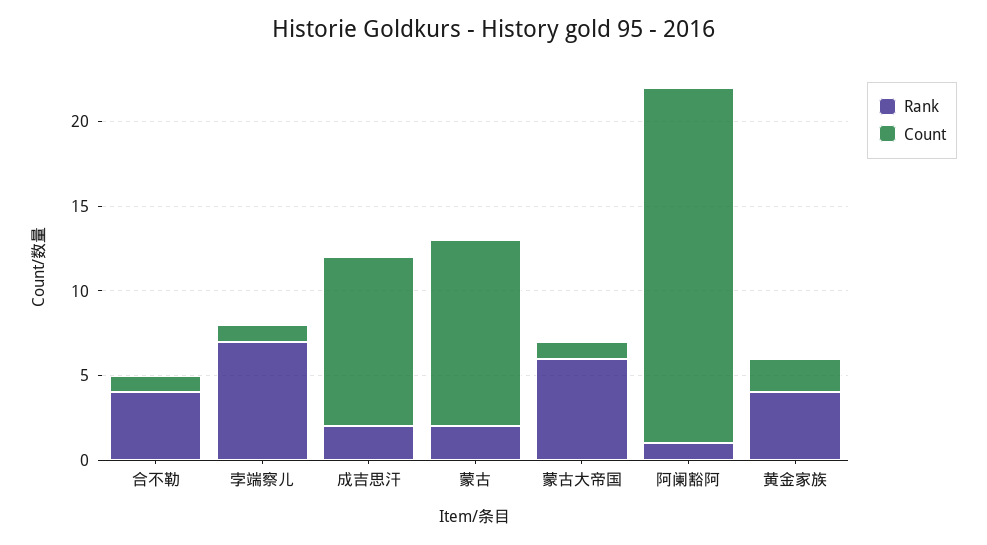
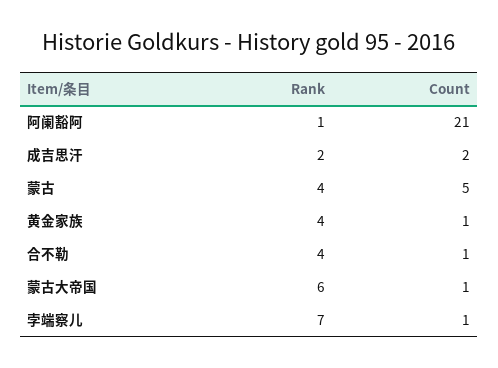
Count, 成吉思汗: 10 -> 2
Rank, 蒙古: 2 -> 4
Count, 蒙古: 11 -> 5
Count, 黄金家族: 2 -> 1

